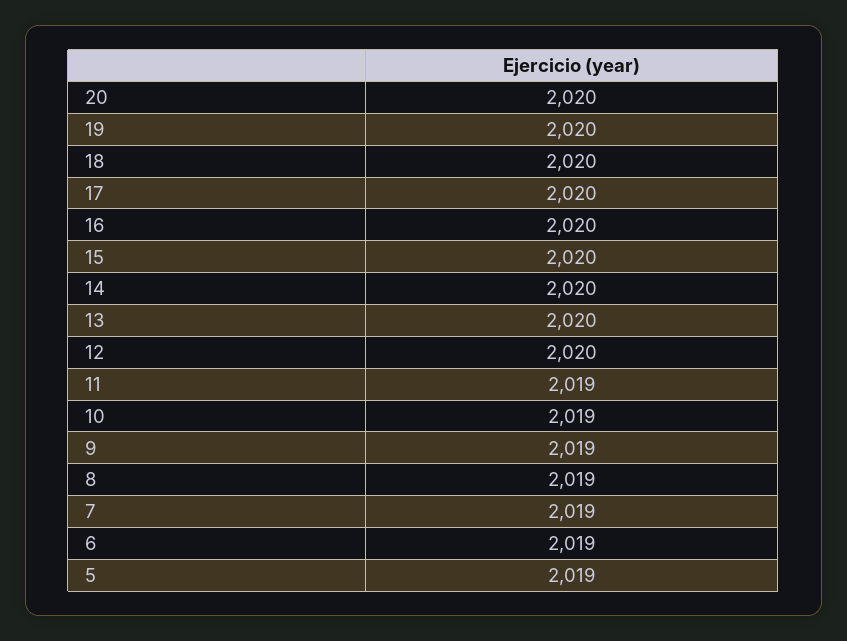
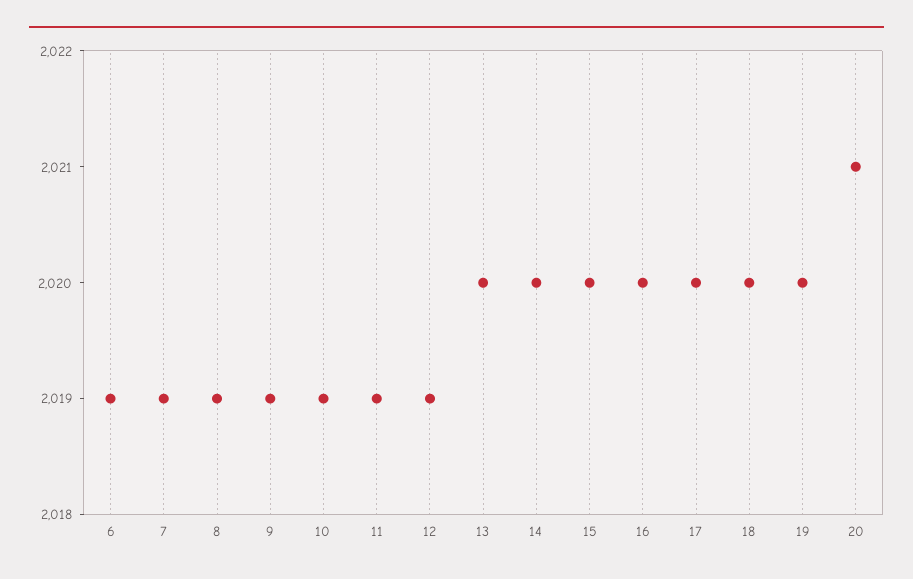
20: 2020 -> 2021
12: 2020 -> 2019
5: 2019 -> none

